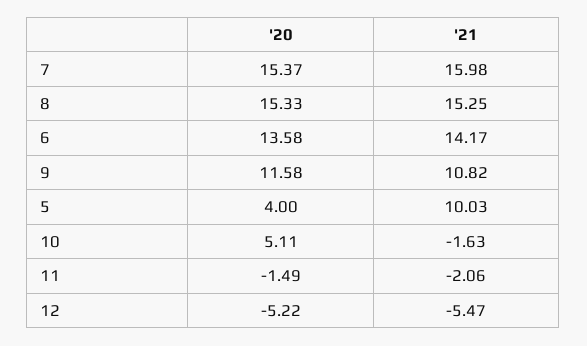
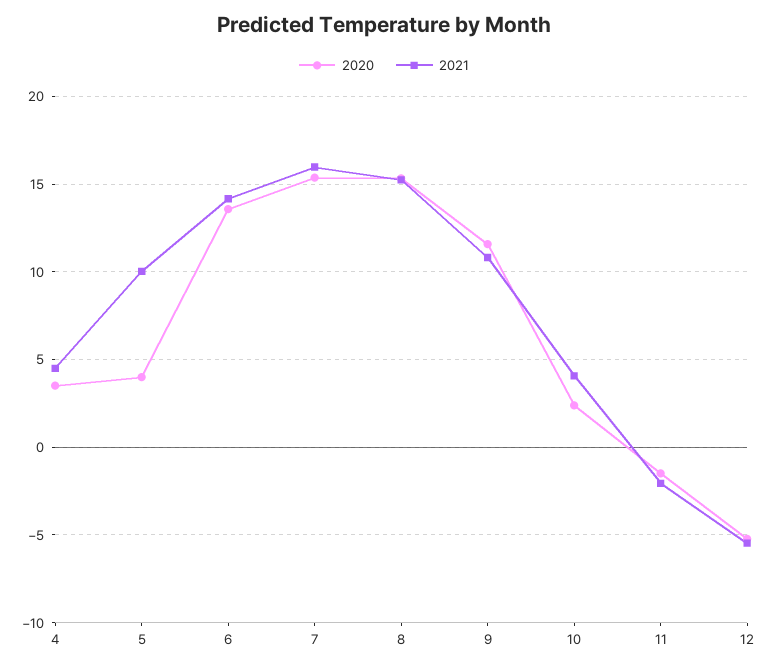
'20, 10: 5.11 -> 2.5
'21, 10: -1.63 -> 4
'20, 4: none -> 3.5
'21, 4: none -> 4.5

